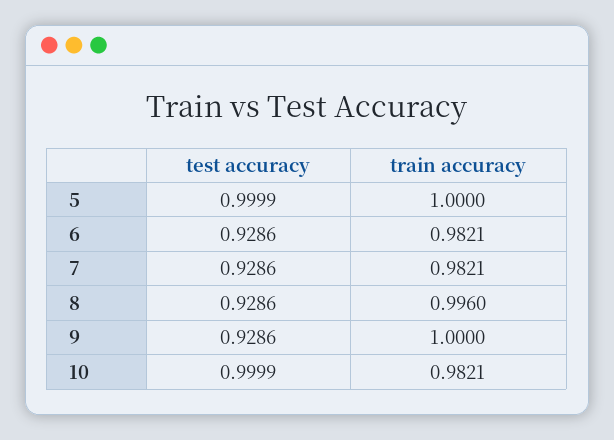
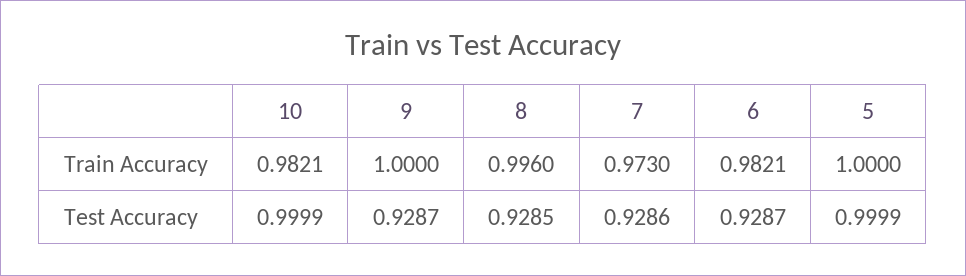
test accuracy, 6: 0.9286 -> 0.9287
train accuracy, 7: 0.9821 -> 0.973
test accuracy, 8: 0.9286 -> 0.9285
test accuracy, 9: 0.9286 -> 0.9287

